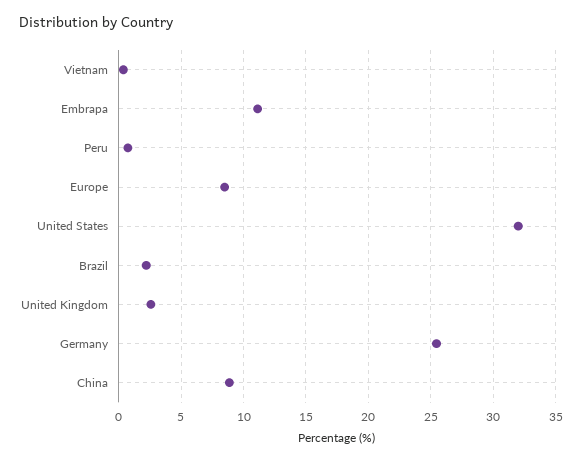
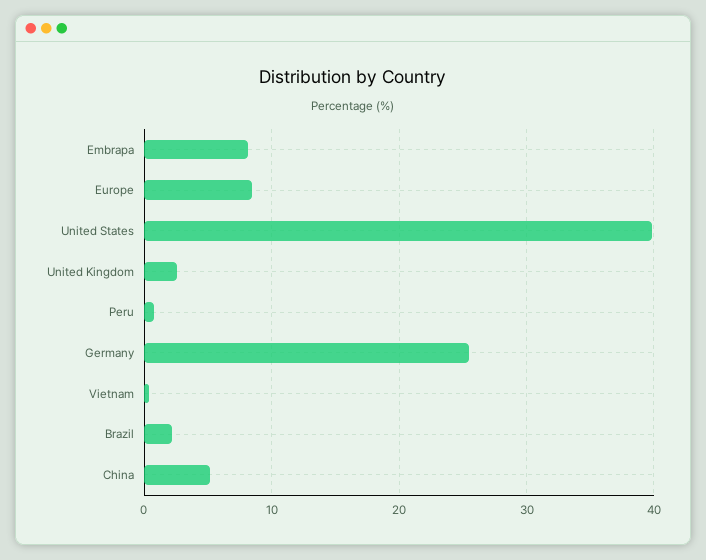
Embrapa: 11 -> 8
United States: 32 -> 40
China: 9 -> 5

